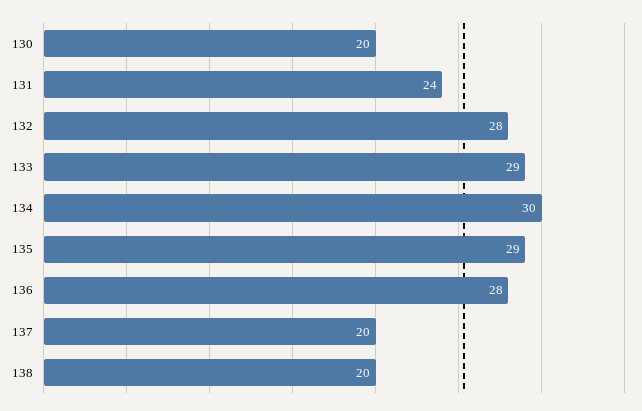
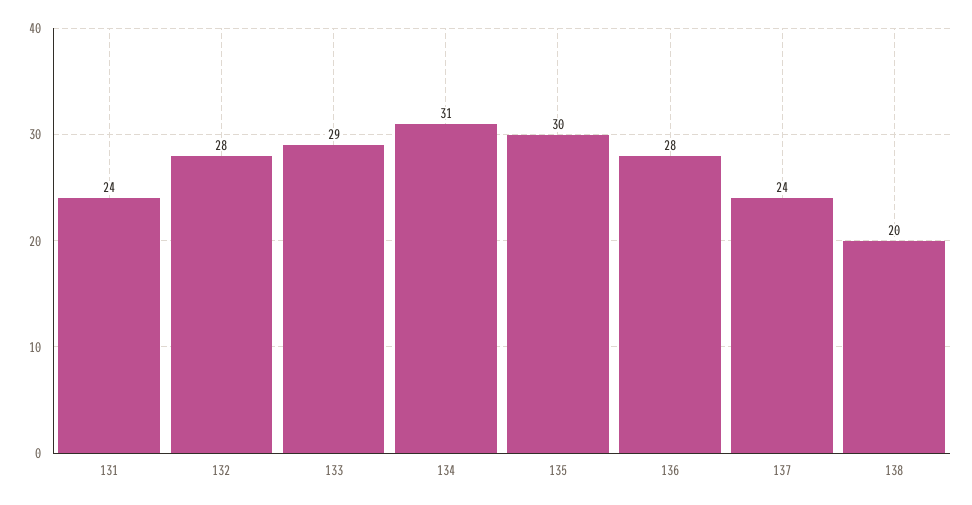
130: 20 -> none
134: 30 -> 31
135: 29 -> 30
137: 20 -> 24

